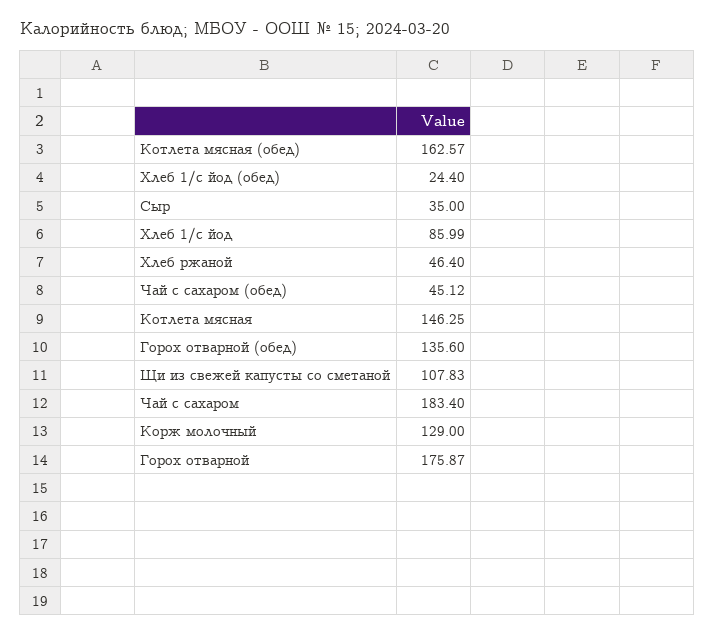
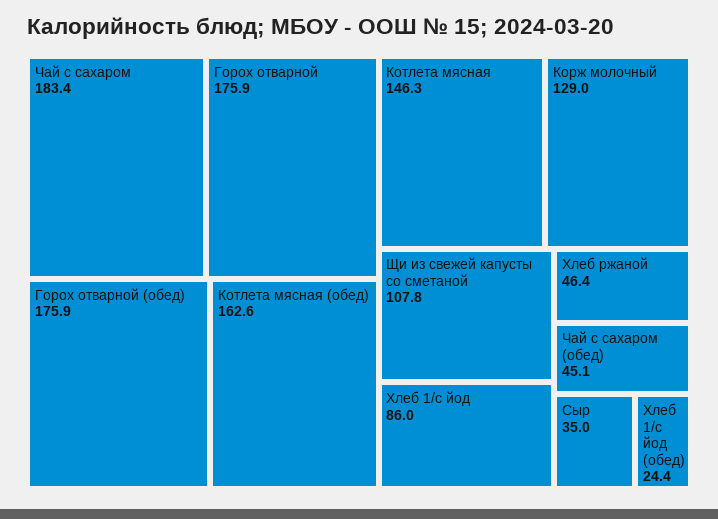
Горох отварной (обед): 135.6 -> 175.9

